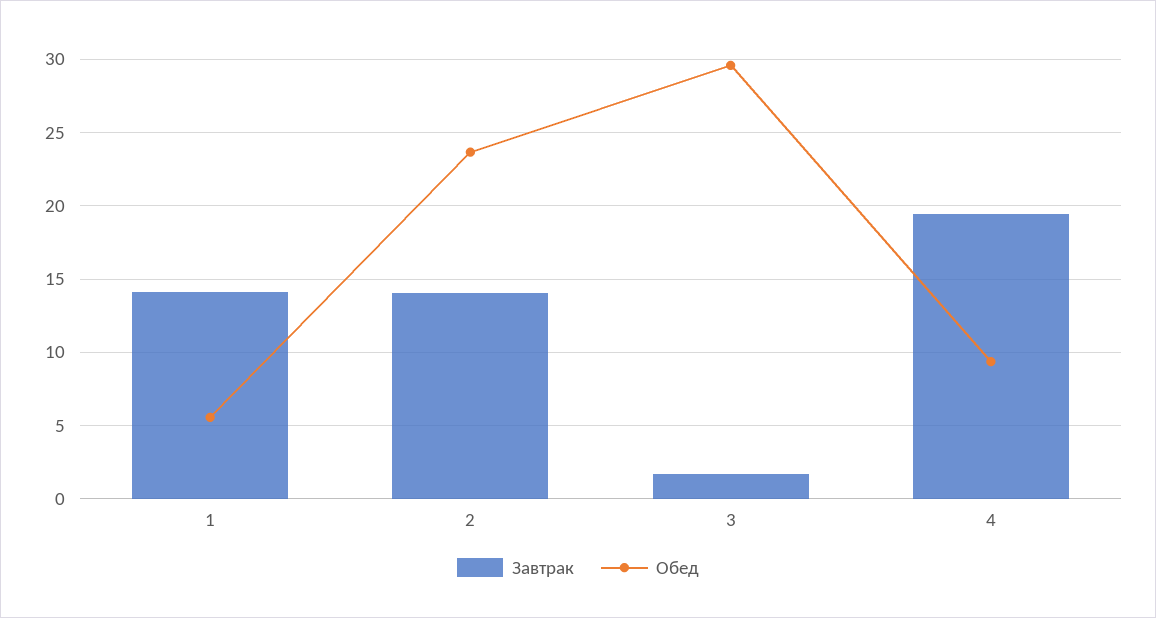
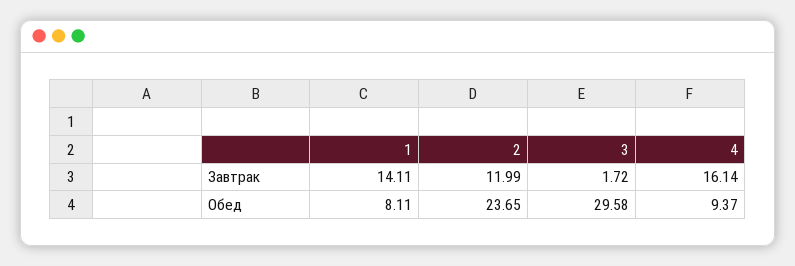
Обед, 1: 5.5 -> 8.11
Завтрак, 2: 14 -> 11.99
Завтрак, 4: 19.5 -> 16.14

